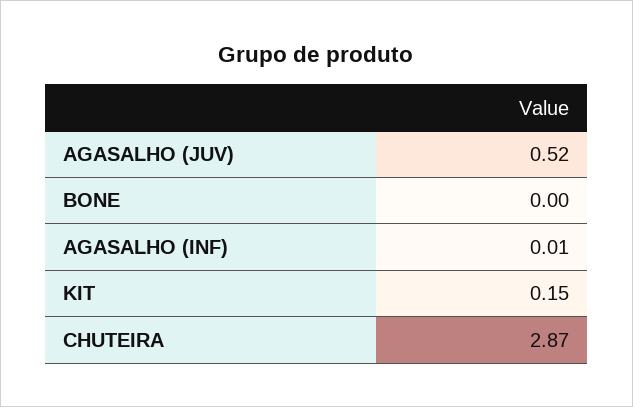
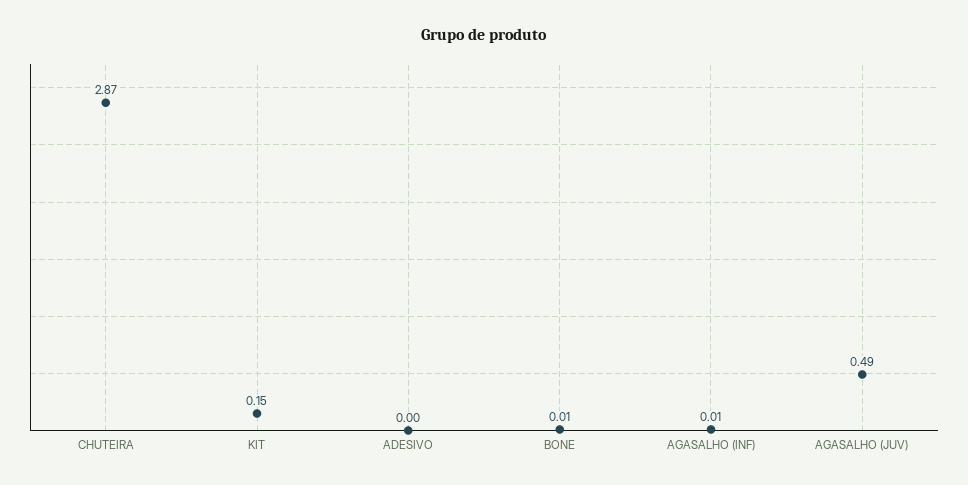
AGASALHO (JUV): 0.52 -> 0.49
BONE: 0 -> 0.01
ADESIVO: none -> 0

